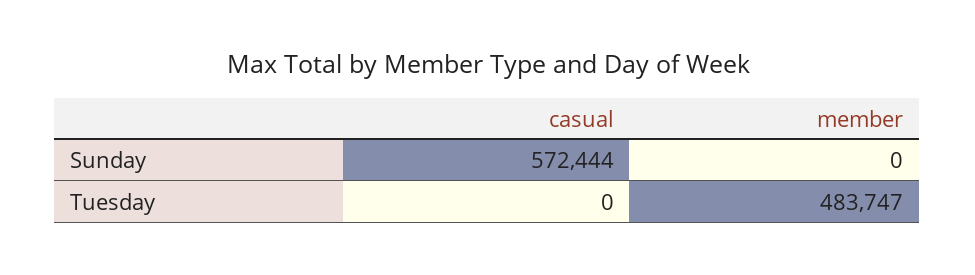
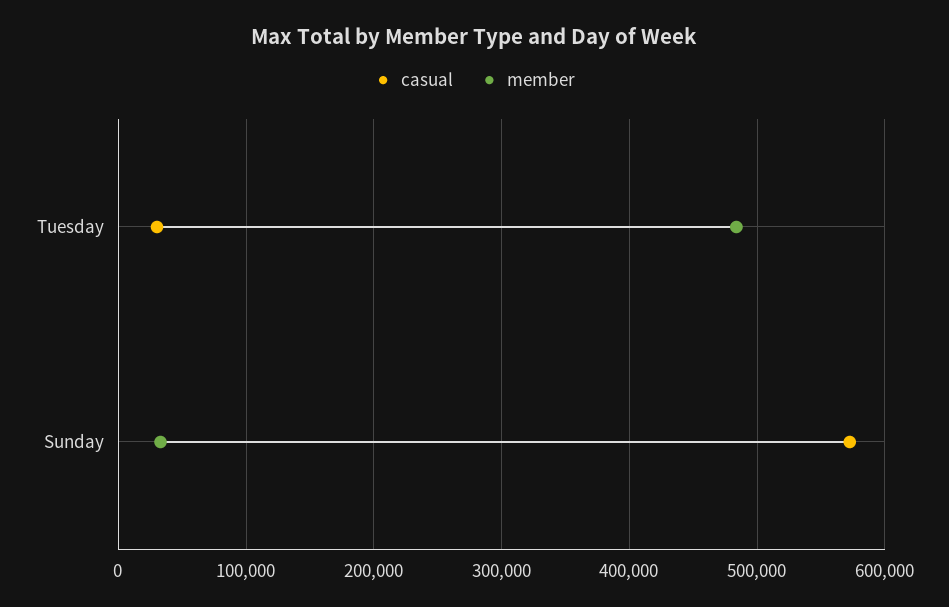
member, Sunday: 0 -> 30000
casual, Tuesday: 0 -> 30000

